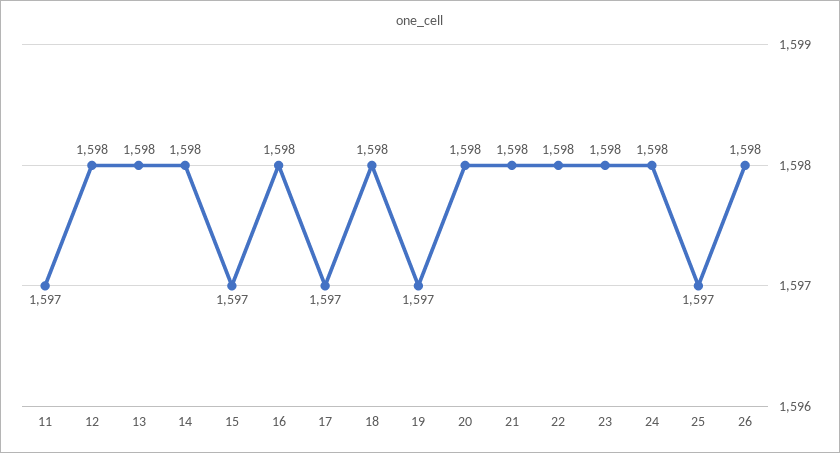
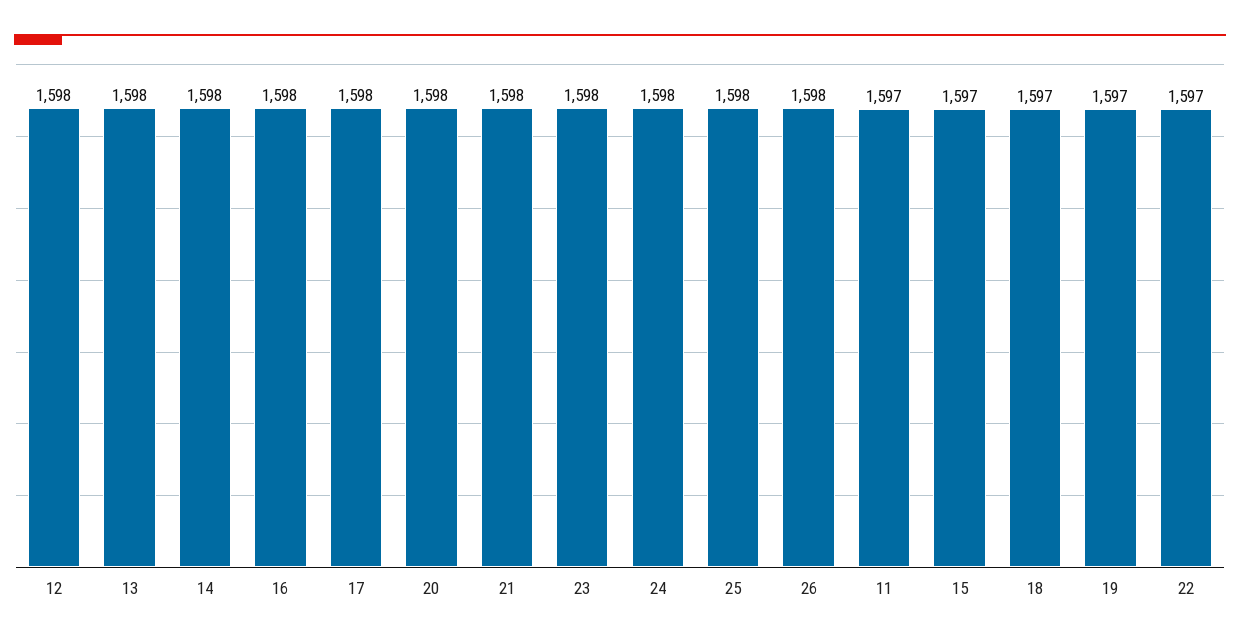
17: 1597 -> 1598
18: 1598 -> 1597
22: 1598 -> 1597
25: 1597 -> 1598

